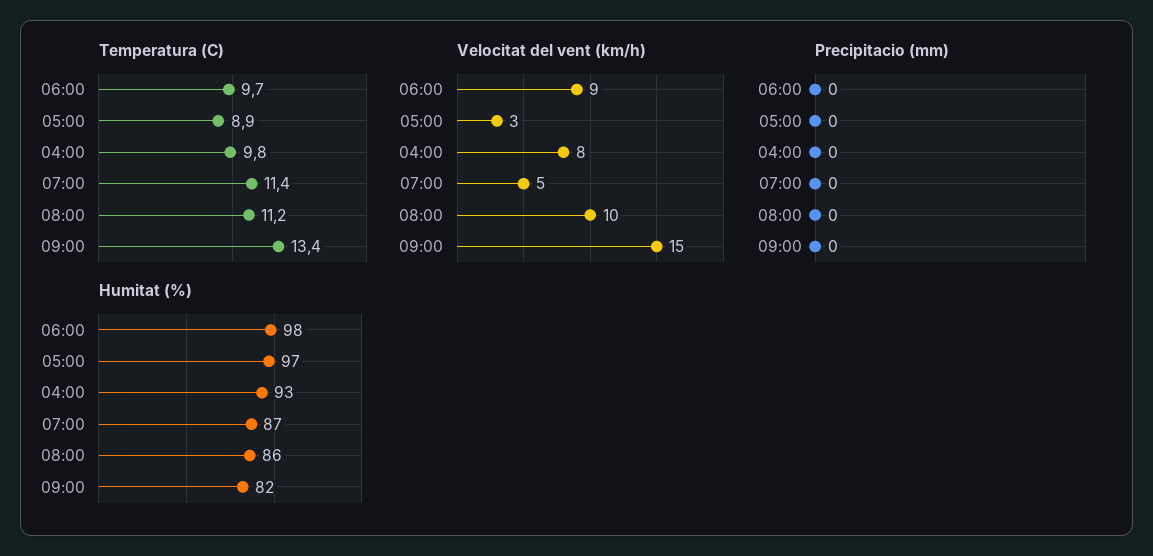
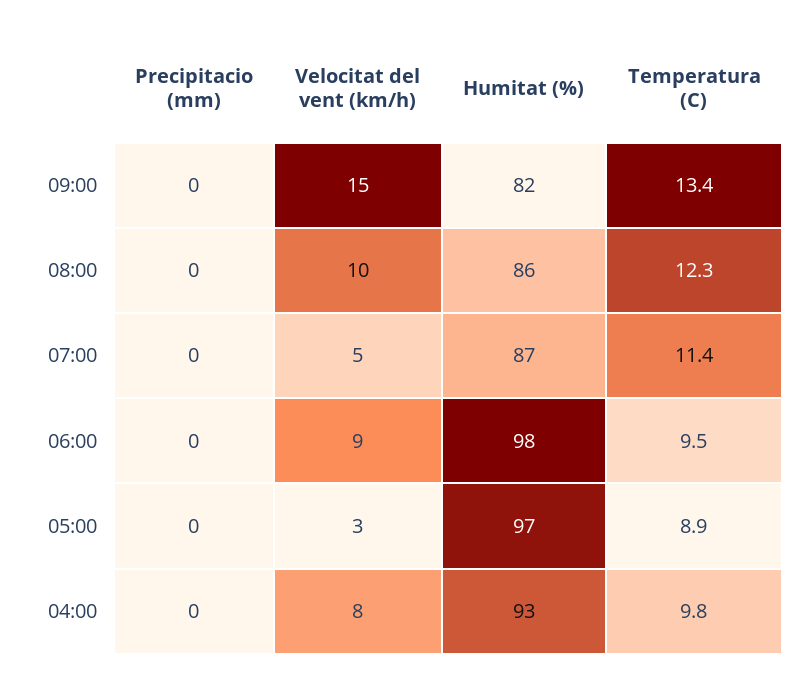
Temperatura (C), 06:00: 9.7 -> 9.5
Temperatura (C), 08:00: 11.2 -> 12.3

